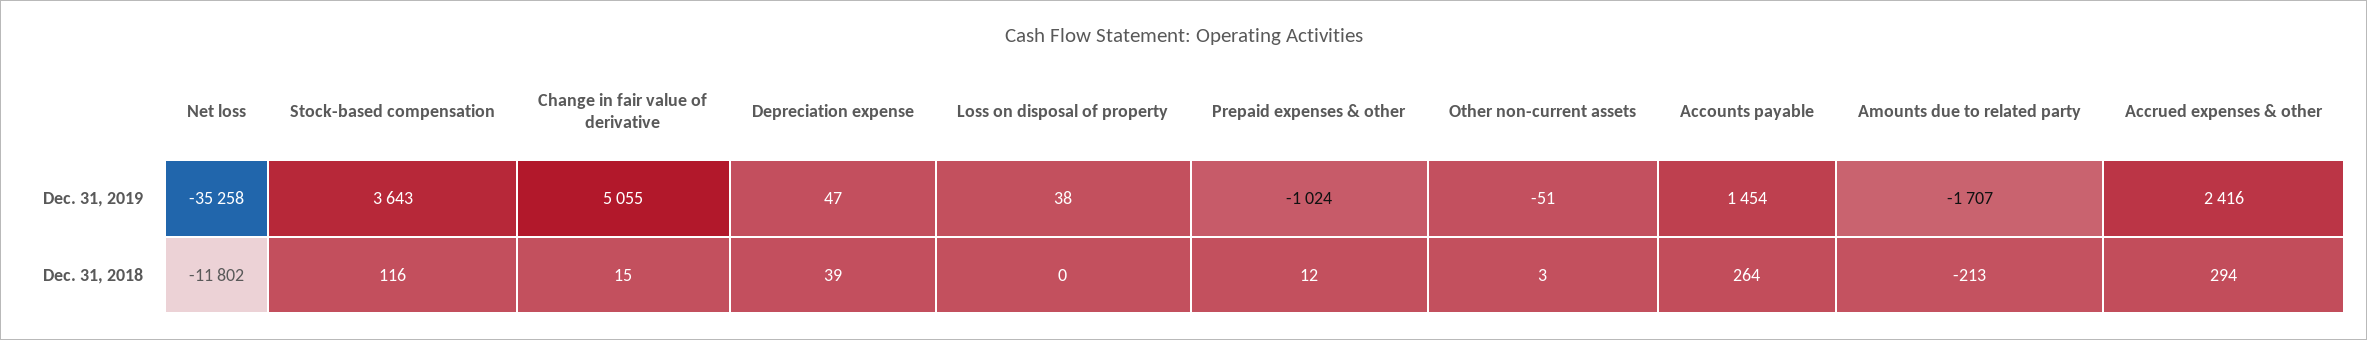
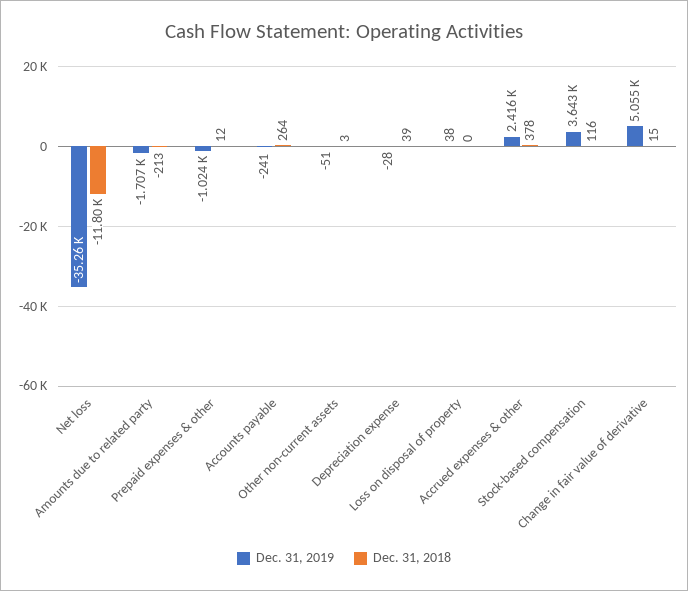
Dec. 31, 2019, Depreciation expense: 47 -> -28
Dec. 31, 2019, Accounts payable: 1454 -> -241
Dec. 31, 2018, Accrued expenses & other: 294 -> 378

